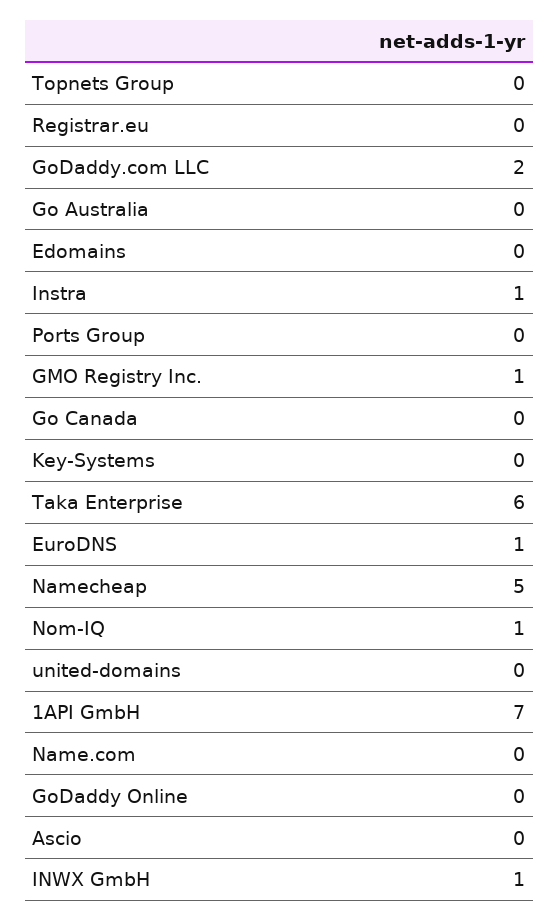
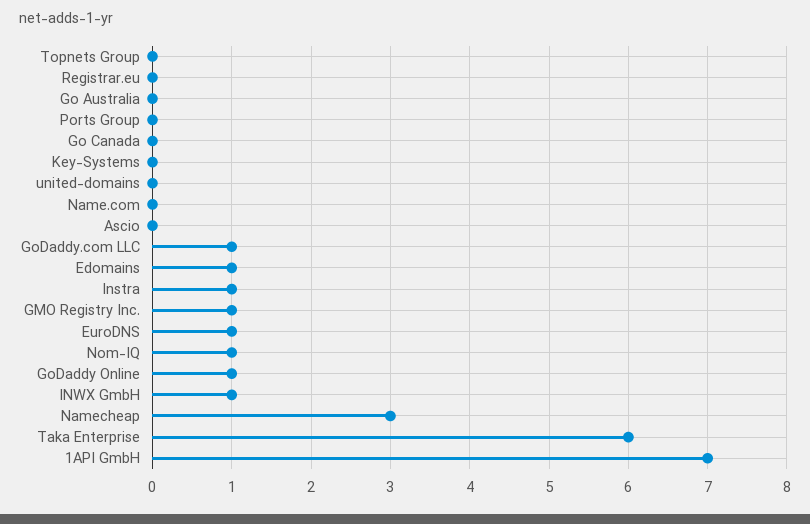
GoDaddy.com LLC: 2 -> 1
Edomains: 0 -> 1
Namecheap: 5 -> 3
GoDaddy Online: 0 -> 1

